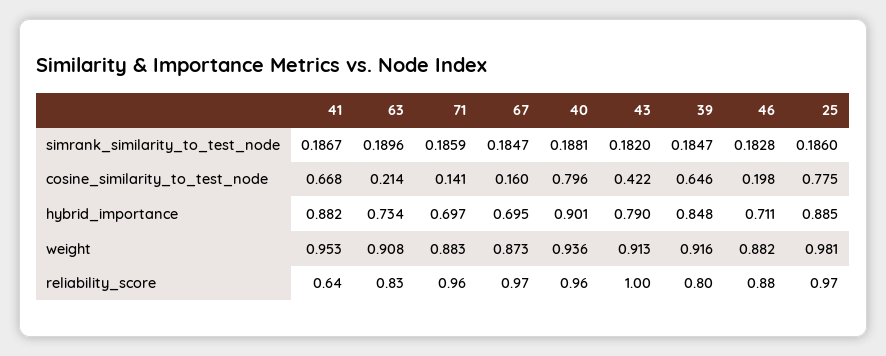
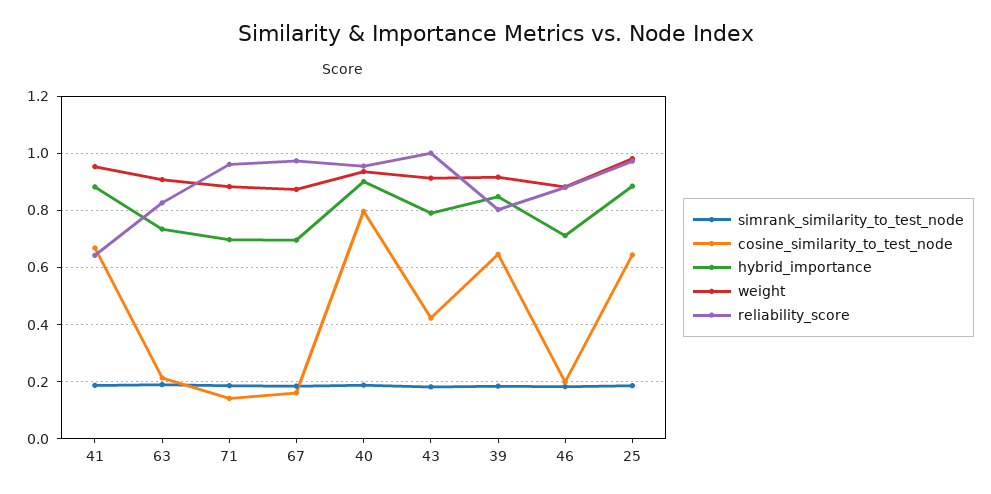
cosine_similarity_to_test_node, 25: 0.775 -> 0.65

